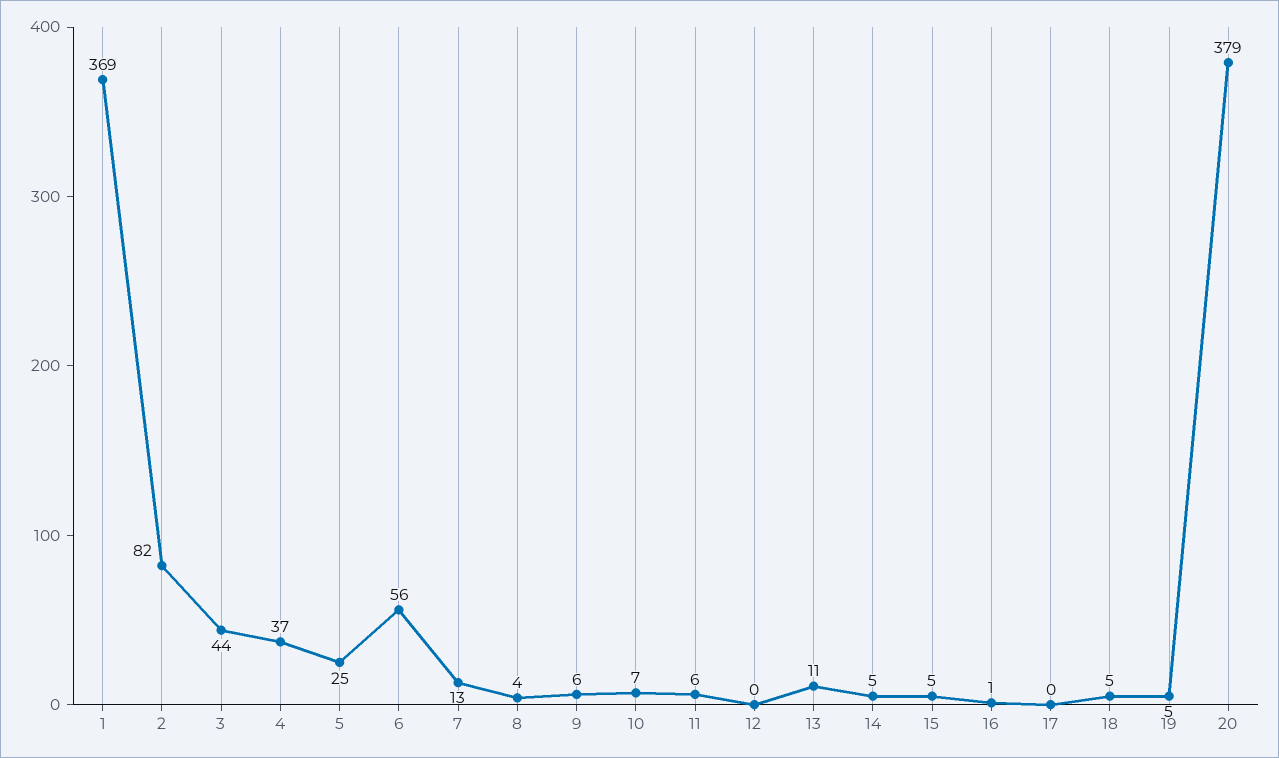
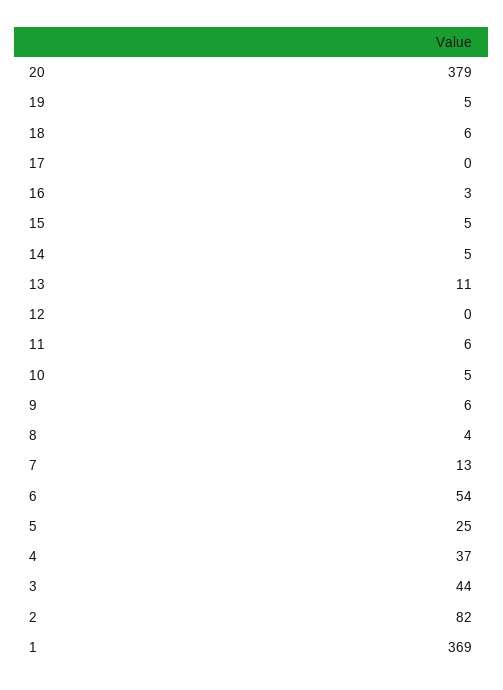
6: 56 -> 54
10: 7 -> 5
16: 1 -> 3
18: 5 -> 6

